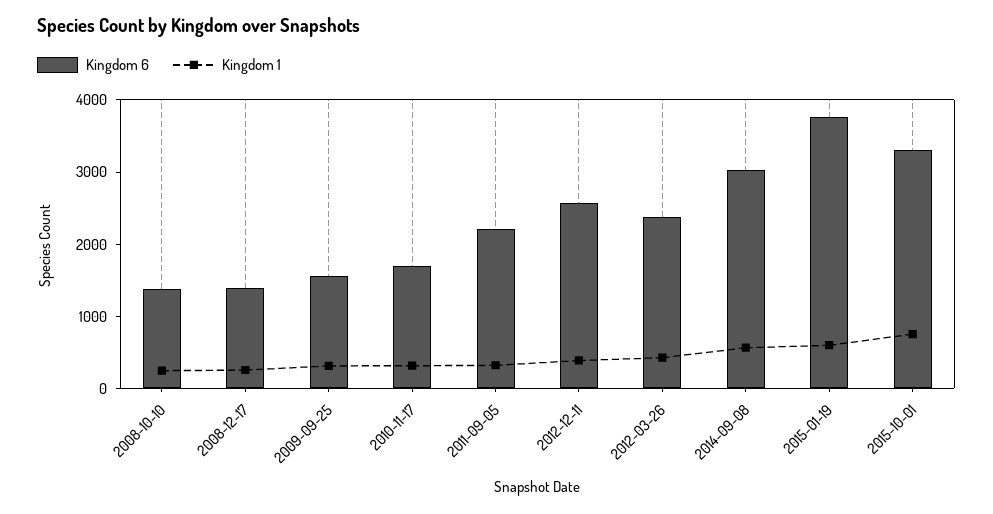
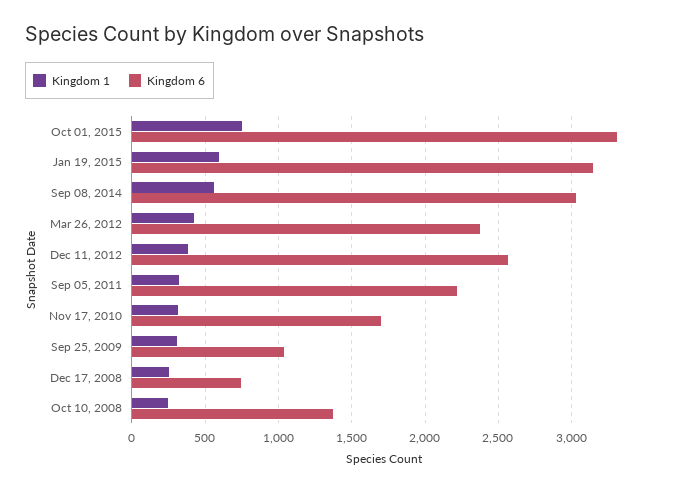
Kingdom 6, 2008-12-17: 1400 -> 750
Kingdom 6, 2009-09-25: 1600 -> 1050
Kingdom 6, 2015-01-19: 3800 -> 3150

